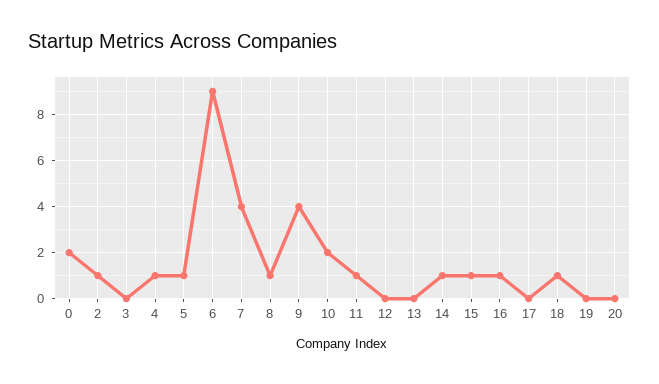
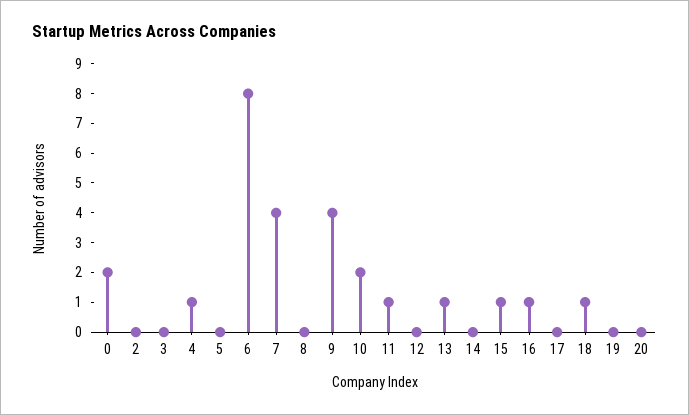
2: 1 -> 0
5: 1 -> 0
6: 9 -> 8
8: 1 -> 0
13: 0 -> 1
14: 1 -> 0

